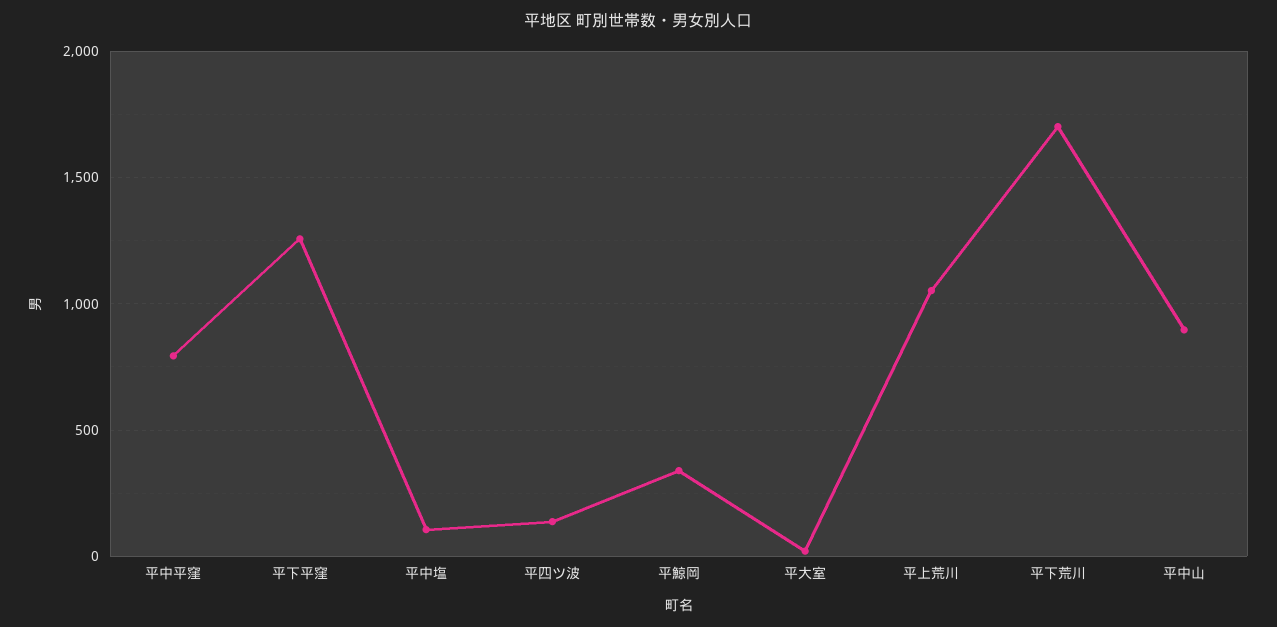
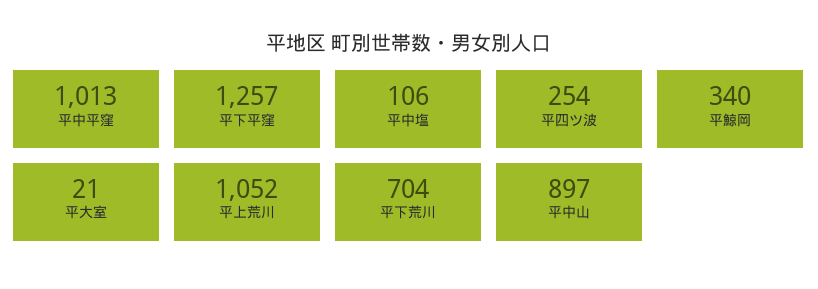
平中平窪: 800 -> 1013
平四ツ波: 150 -> 254
平下荒川: 1700 -> 704

